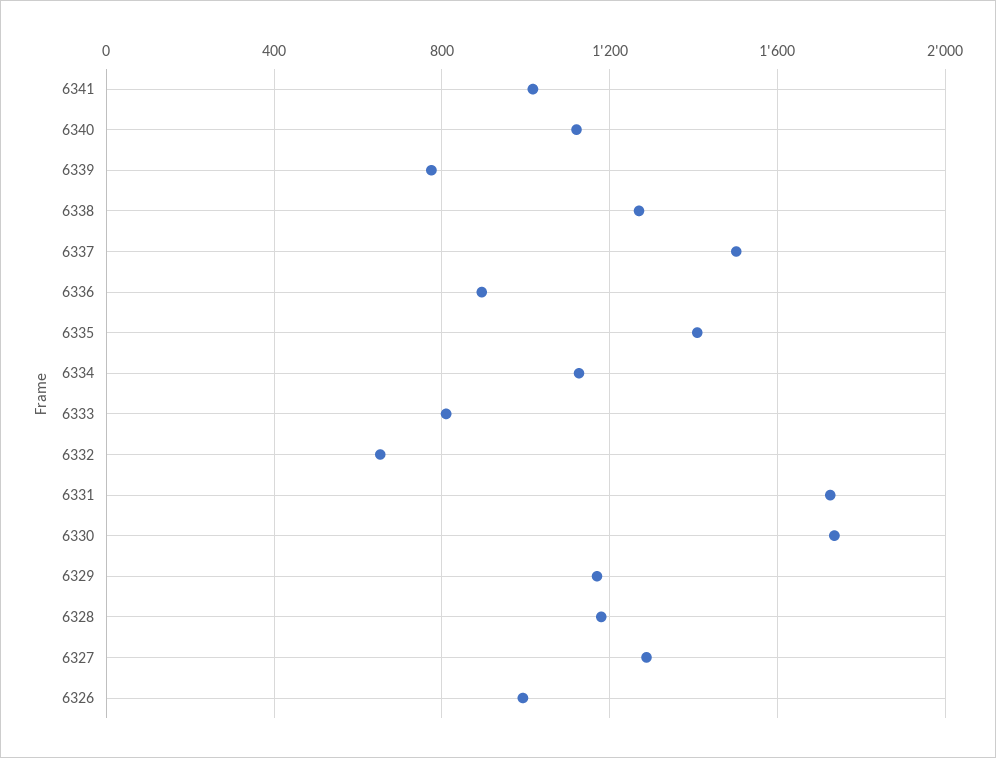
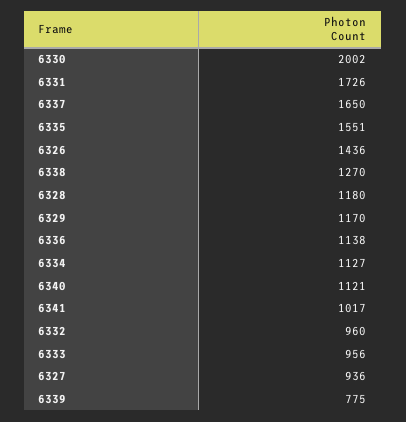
6337: 1500 -> 1650
6336: 900 -> 1138
6335: 1400 -> 1551
6333: 800 -> 956
6332: 650 -> 960
6330: 1750 -> 2002
6327: 1300 -> 936
6326: 1000 -> 1436

